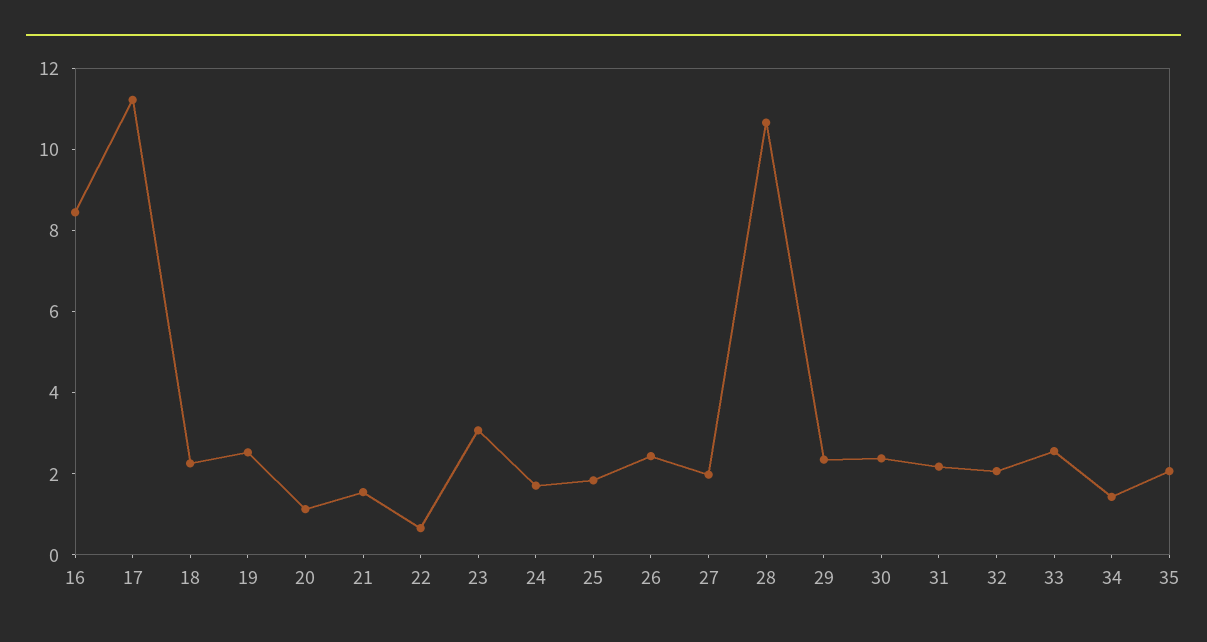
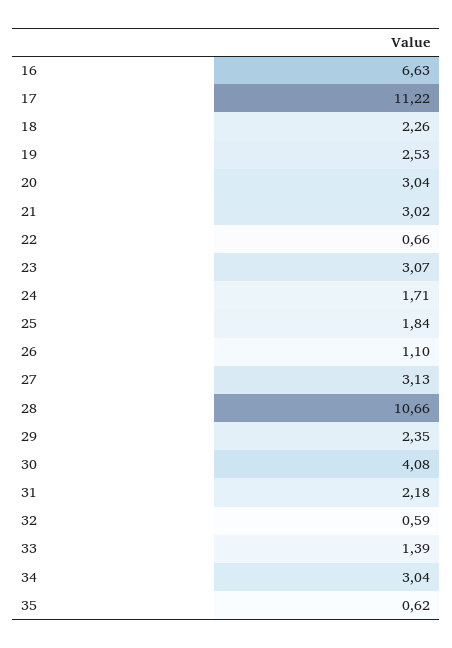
16: 8.5 -> 6.63
20: 1 -> 3.04
21: 1.5 -> 3.02
26: 2.5 -> 1.1
27: 2 -> 3.13
30: 2.5 -> 4.08
32: 2 -> 0.59
33: 2.5 -> 1.39
34: 1.5 -> 3.04
35: 2 -> 0.62

